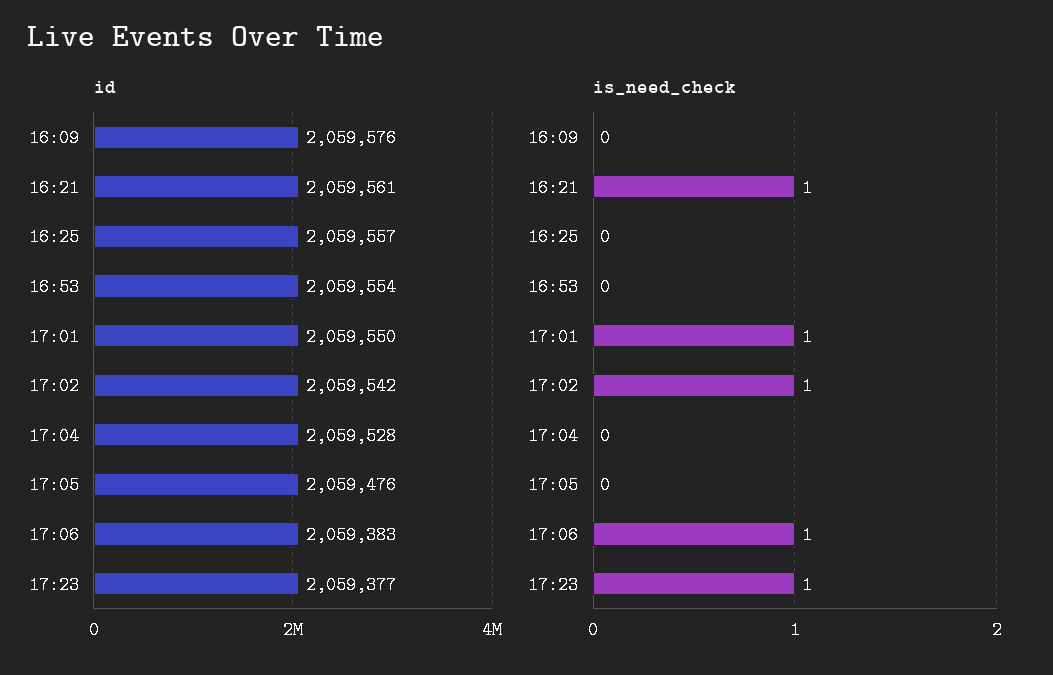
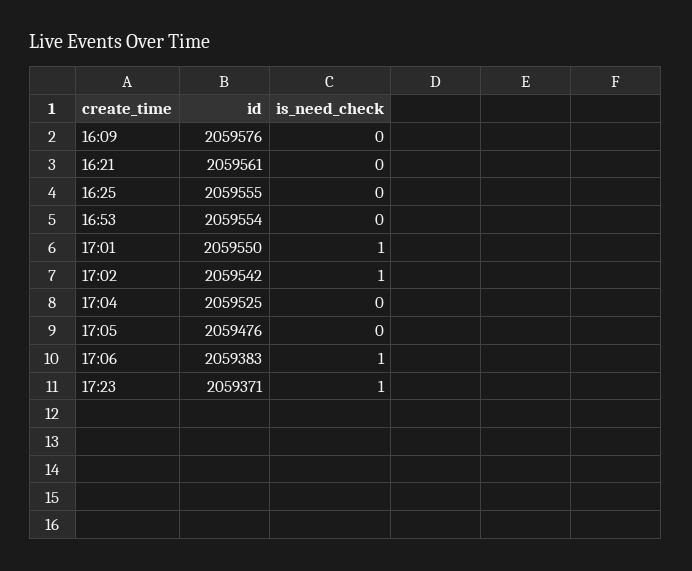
id, 16:25: 2059557 -> 2059555
id, 17:04: 2059528 -> 2059525
id, 17:23: 2059377 -> 2059371
is_need_check, 16:21: 1 -> 0

